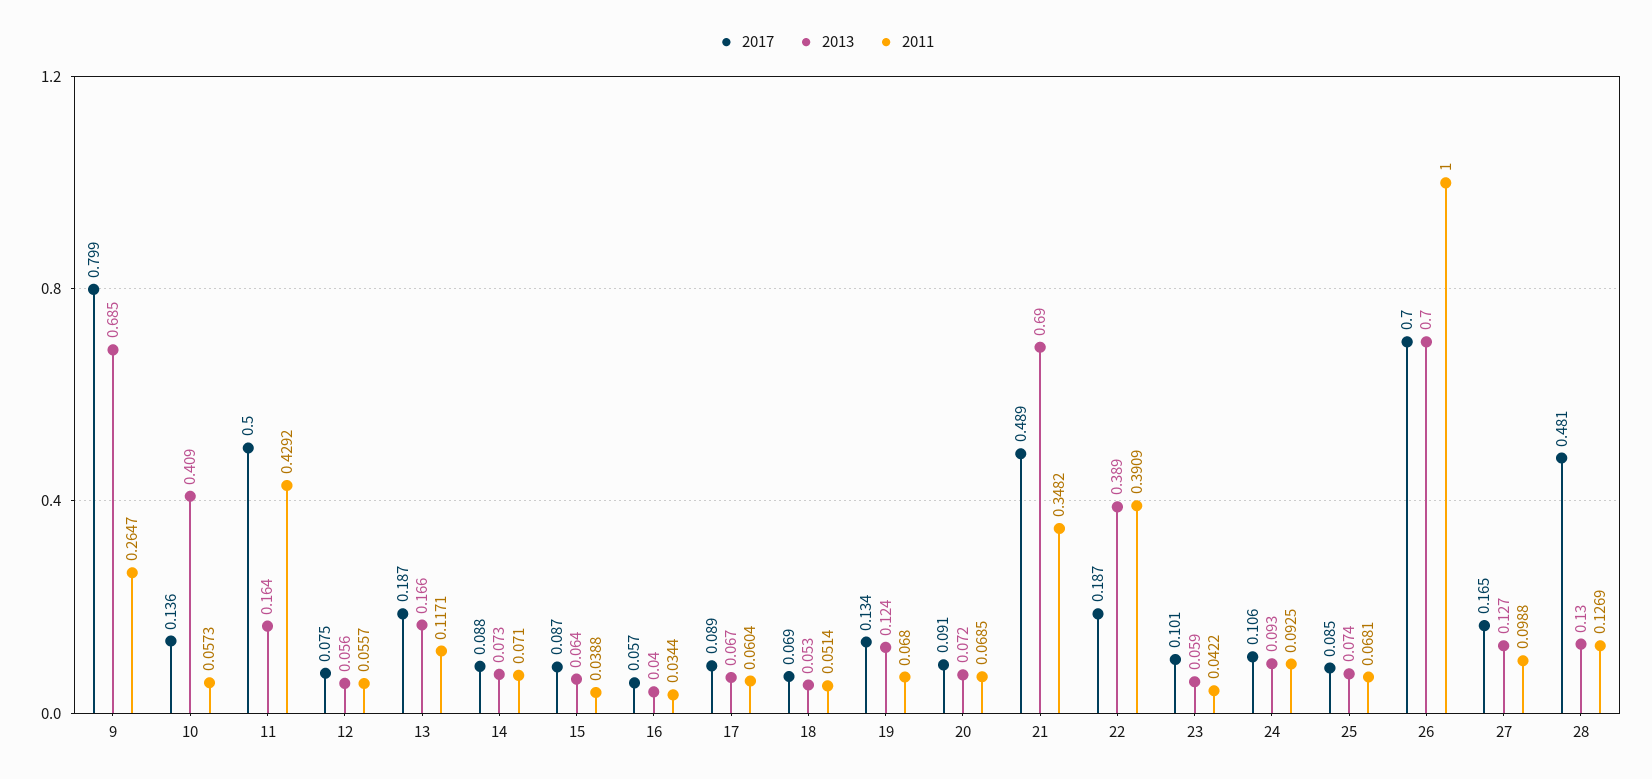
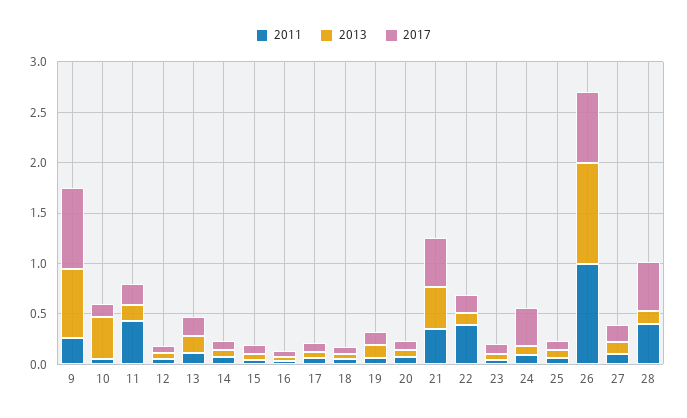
2017, 11: 0.5 -> 0.2
2013, 21: 0.69 -> 0.4
2013, 22: 0.389 -> 0.1
2017, 24: 0.106 -> 0.4
2013, 26: 0.7 -> 1
2011, 28: 0.1269 -> 0.4

